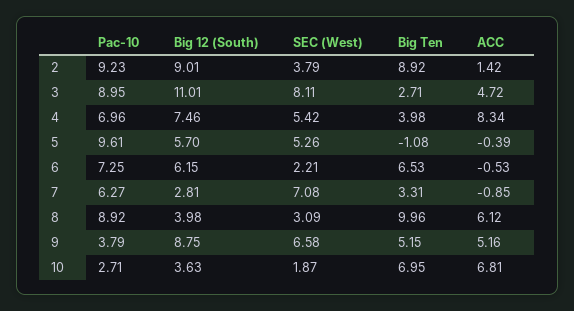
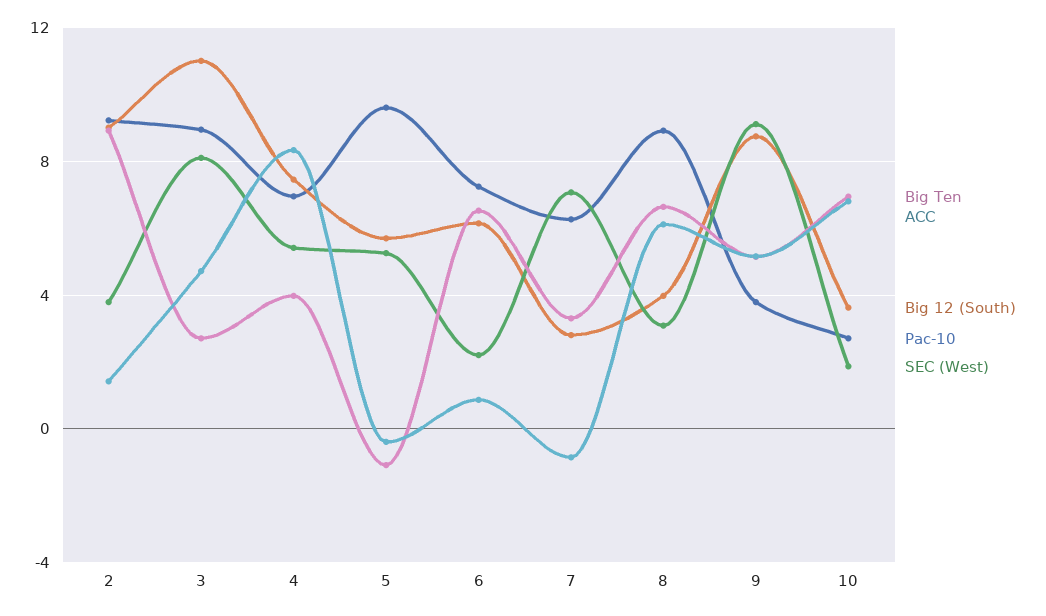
ACC, 6: -0.53 -> 1
Big Ten, 8: 9.96 -> 6.5
SEC (West), 9: 6.58 -> 9

